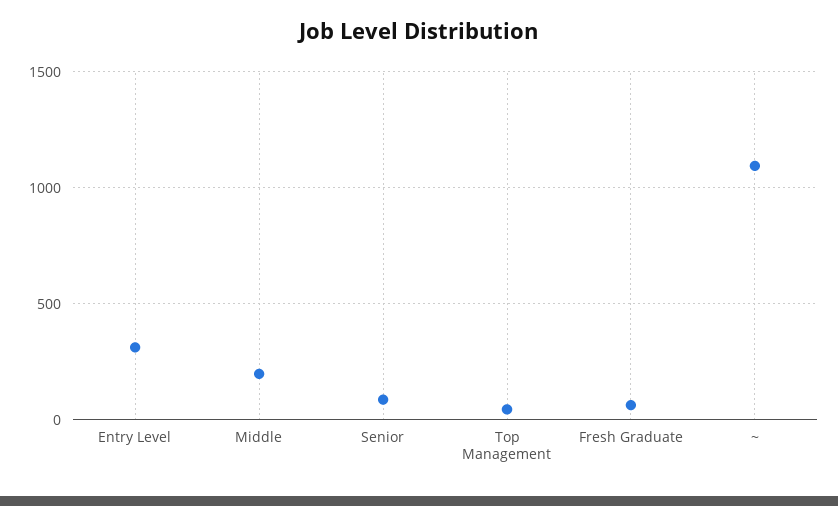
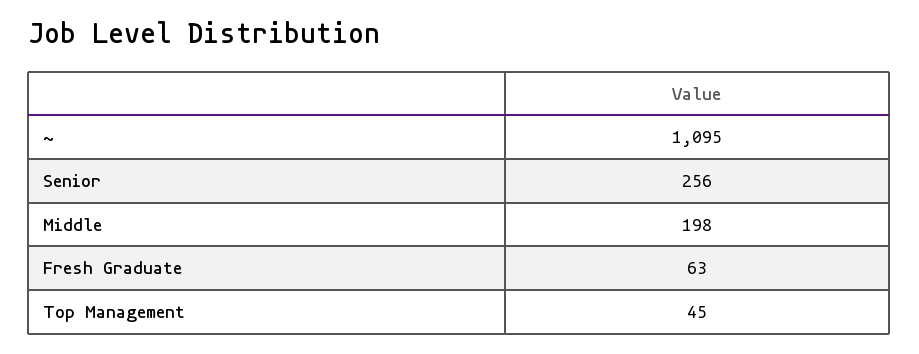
Entry Level: 300 -> none
Senior: 100 -> 256

